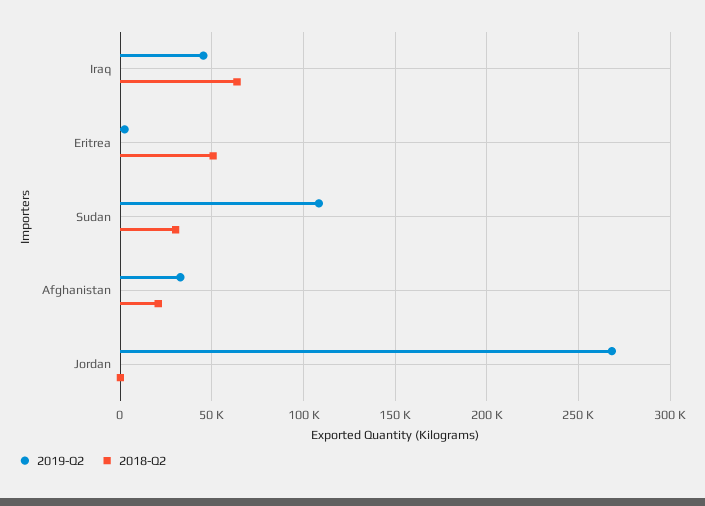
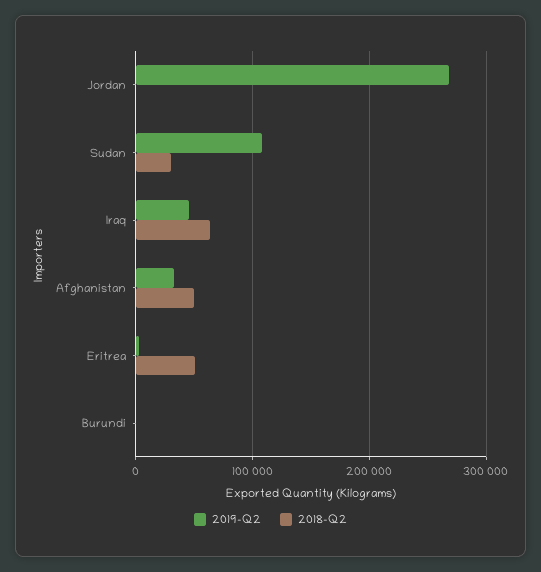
2018-Q2, Afghanistan: 20000 -> 50000
2019-Q2, Burundi: none -> 0
2018-Q2, Burundi: none -> 0

